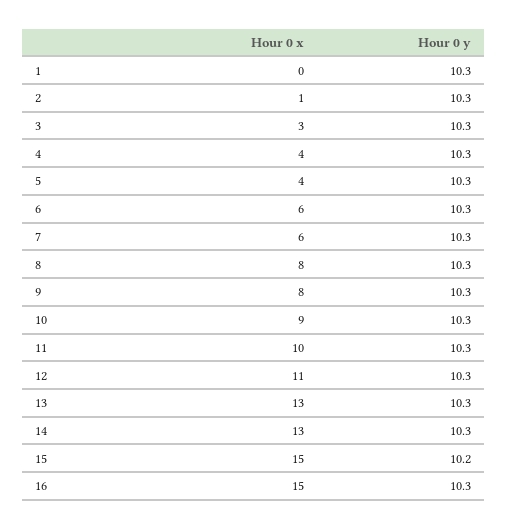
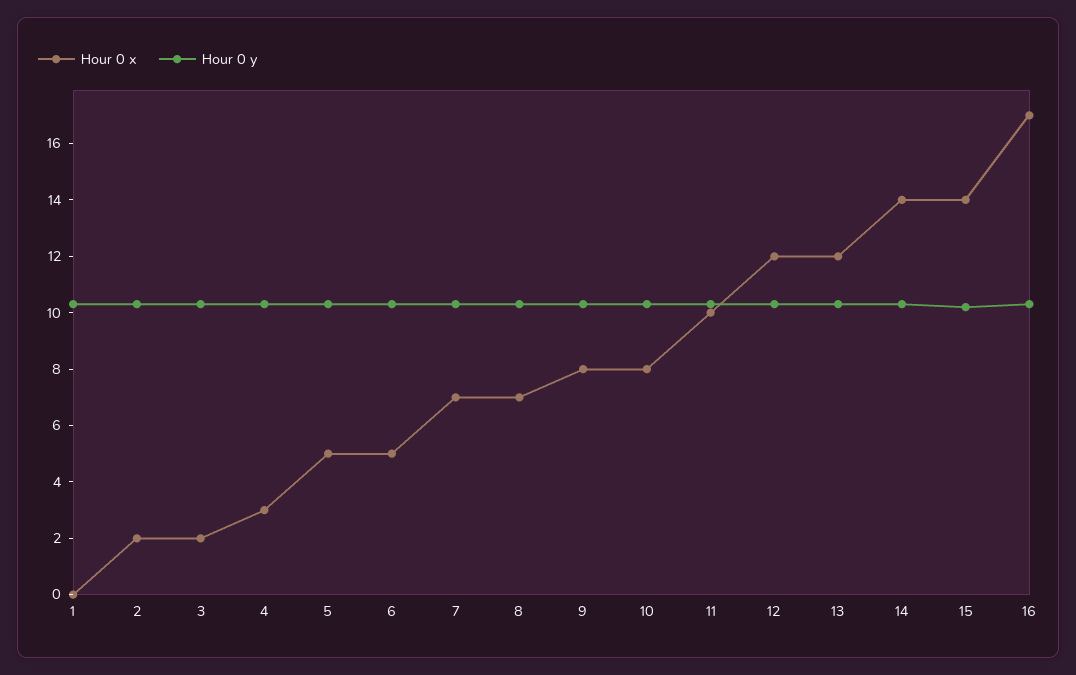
Hour 0 x, 2: 1 -> 2
Hour 0 x, 3: 3 -> 2
Hour 0 x, 4: 4 -> 3
Hour 0 x, 5: 4 -> 5
Hour 0 x, 6: 6 -> 5
Hour 0 x, 7: 6 -> 7
Hour 0 x, 8: 8 -> 7
Hour 0 x, 10: 9 -> 8
Hour 0 x, 12: 11 -> 12
Hour 0 x, 13: 13 -> 12
Hour 0 x, 14: 13 -> 14
Hour 0 x, 15: 15 -> 14
Hour 0 x, 16: 15 -> 17

